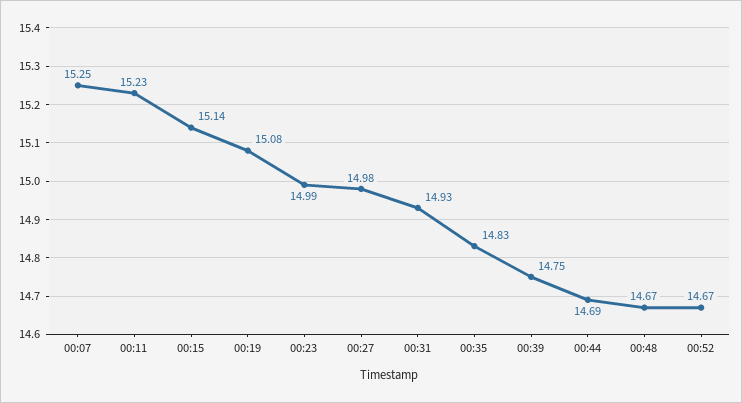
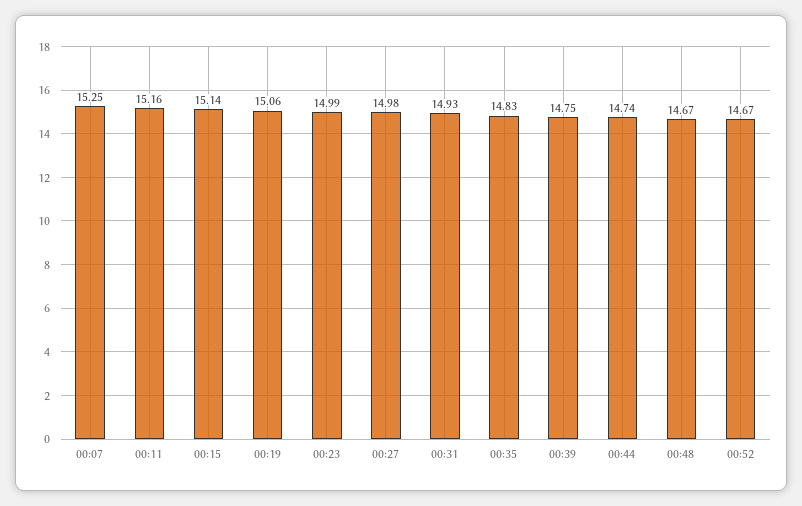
00:11: 15.23 -> 15.16
00:19: 15.08 -> 15.06
00:44: 14.69 -> 14.74

